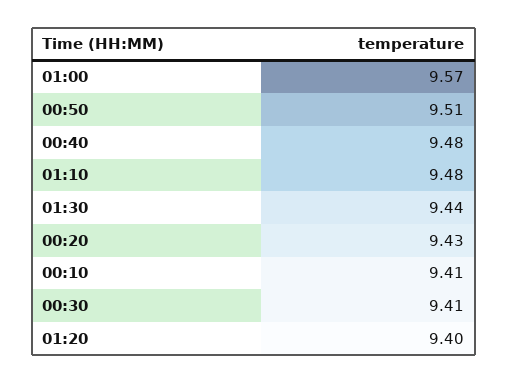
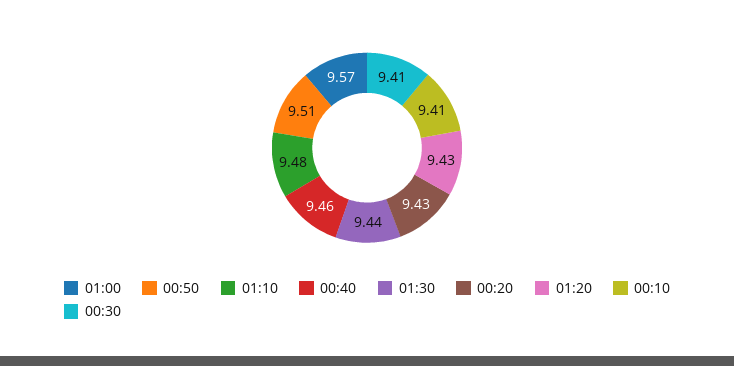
00:40: 9.48 -> 9.46
01:20: 9.4 -> 9.43

